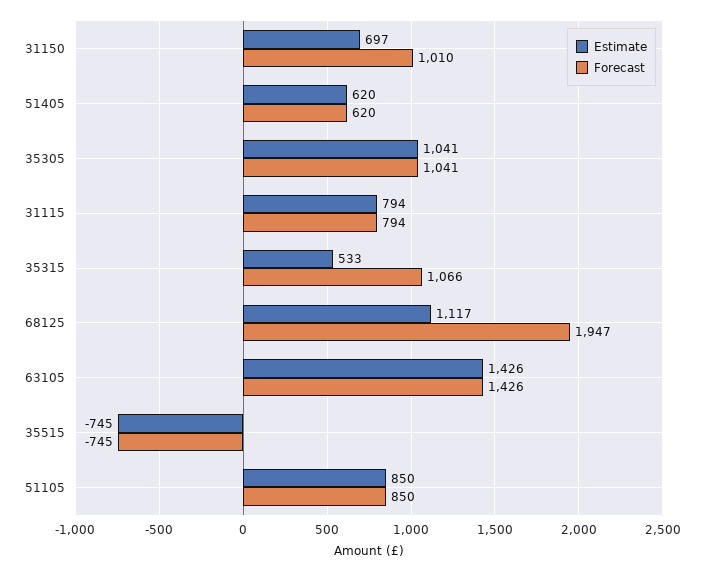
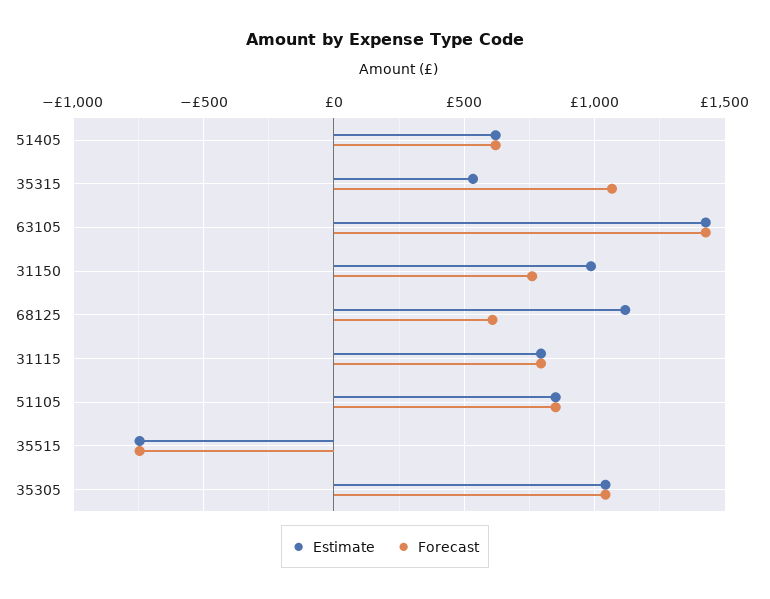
Estimate, 31150: 697 -> 1000
Forecast, 31150: 1010 -> 750
Forecast, 68125: 1947 -> 600

